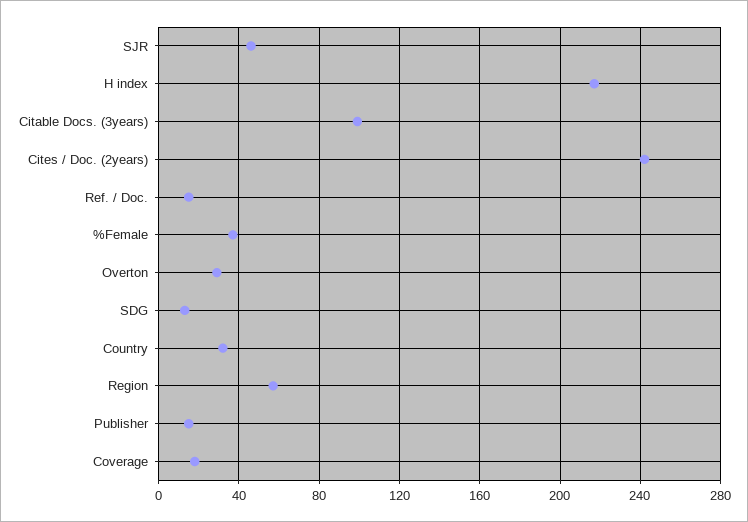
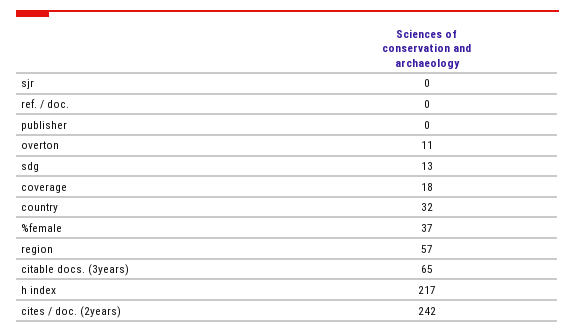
SJR: 45 -> 0
Citable Docs. (3years): 100 -> 65
Ref. / Doc.: 15 -> 0
Overton: 30 -> 11
Publisher: 15 -> 0

